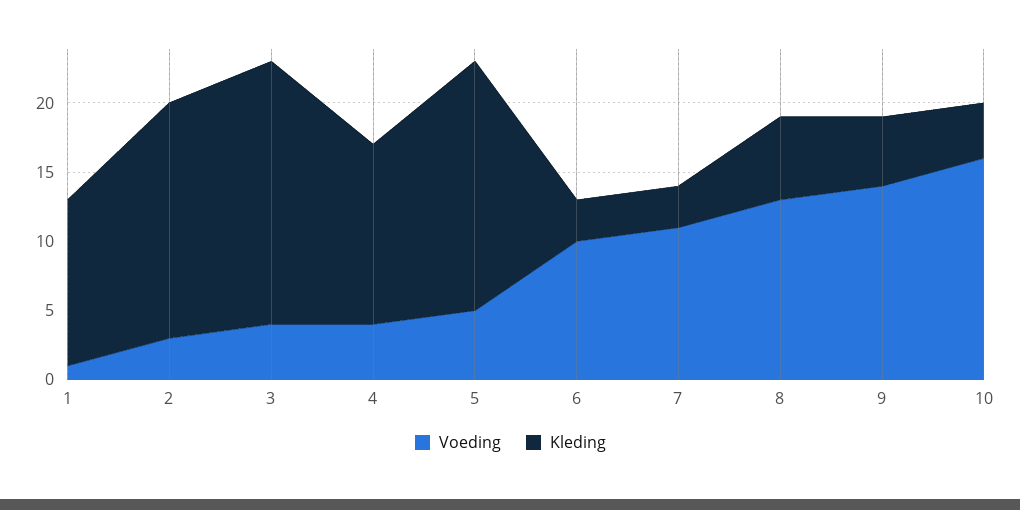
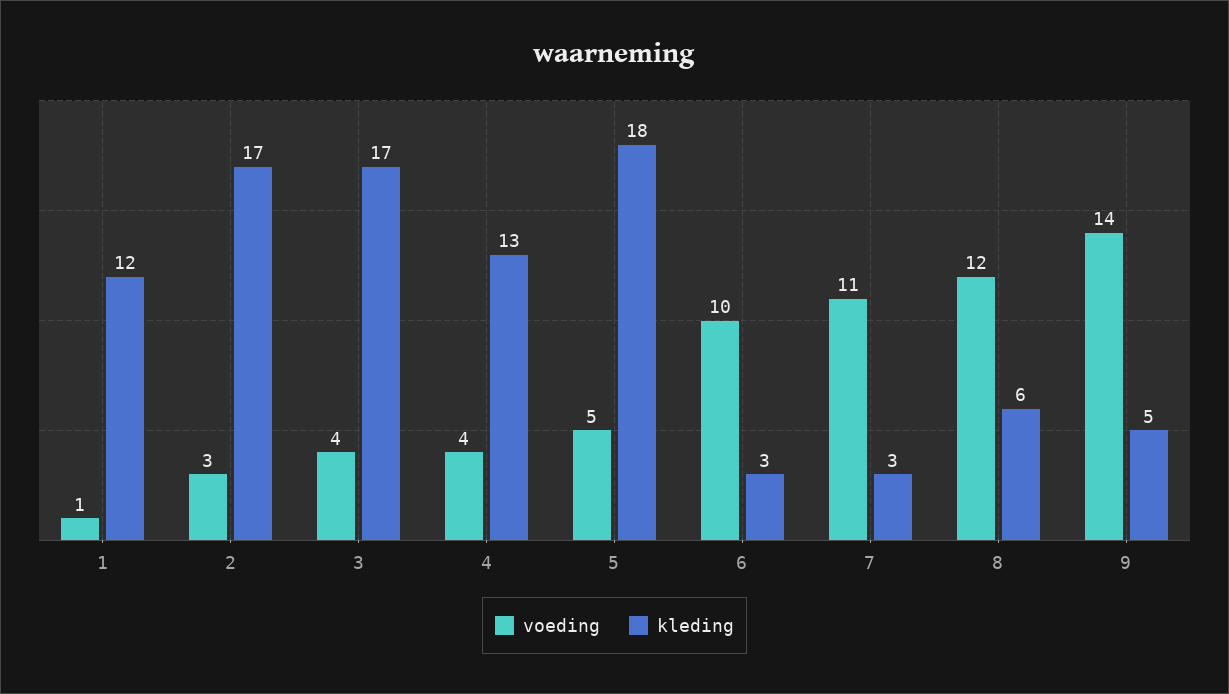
Kleding, 3: 19 -> 17
Voeding, 8: 13 -> 12
Voeding, 10: 16 -> none
Kleding, 10: 4 -> none

